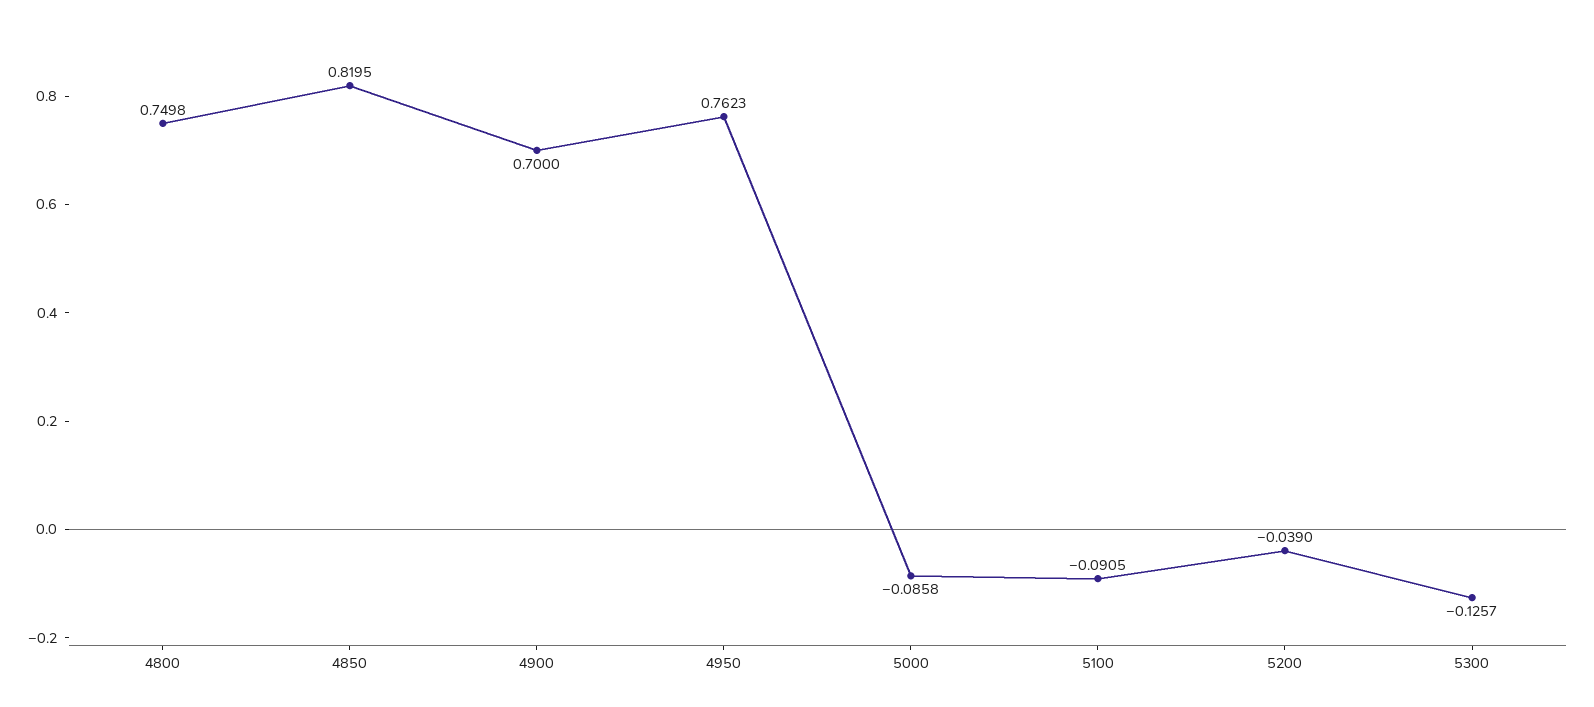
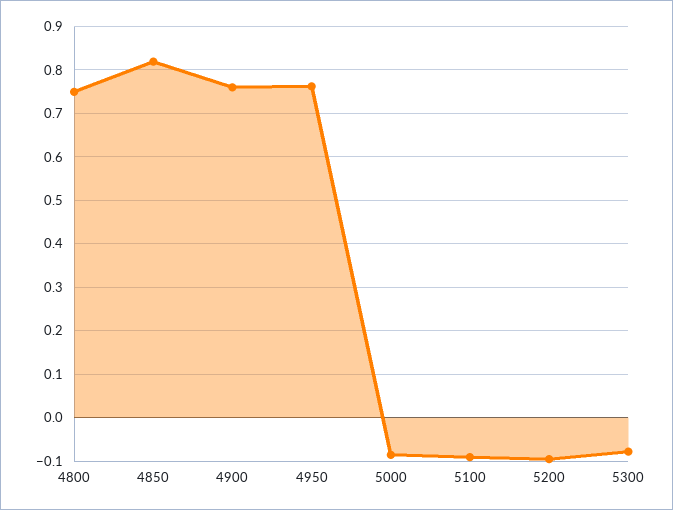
4900: 0.7 -> 0.76
5200: -0.039 -> -0.1
5300: -0.1257 -> -0.08

